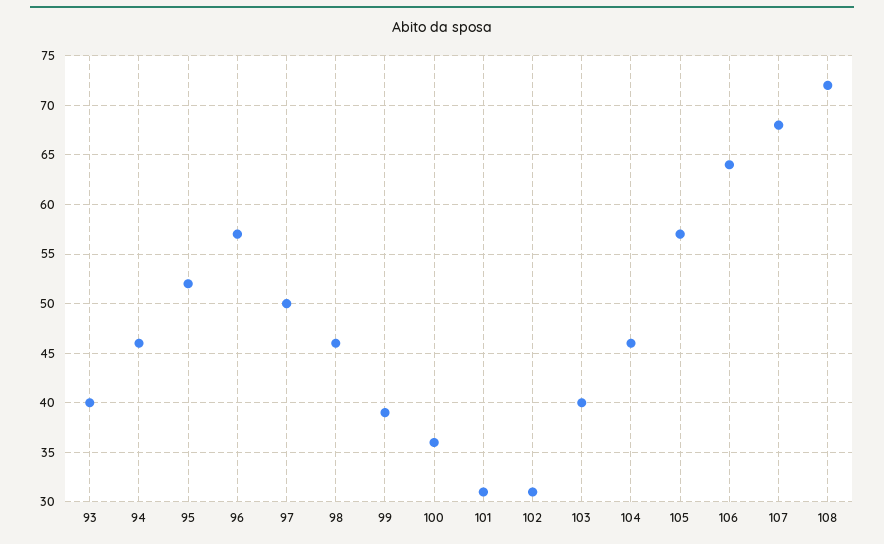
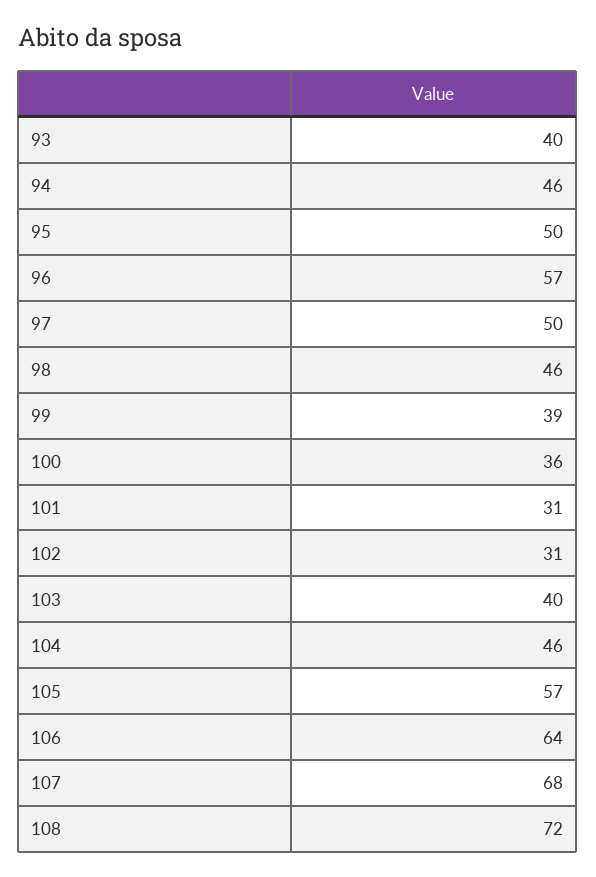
95: 52 -> 50

